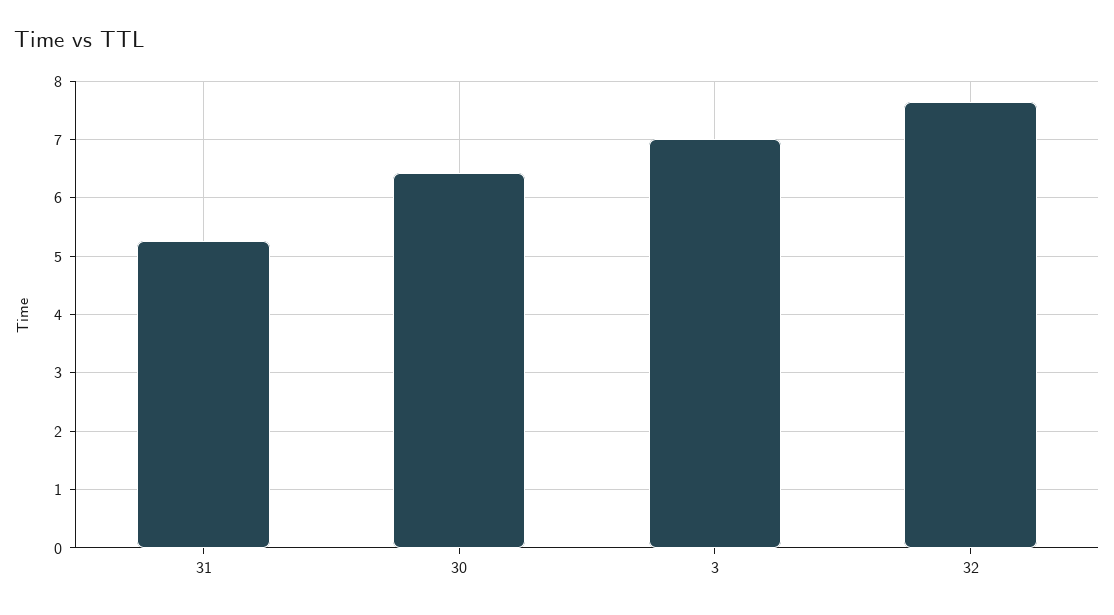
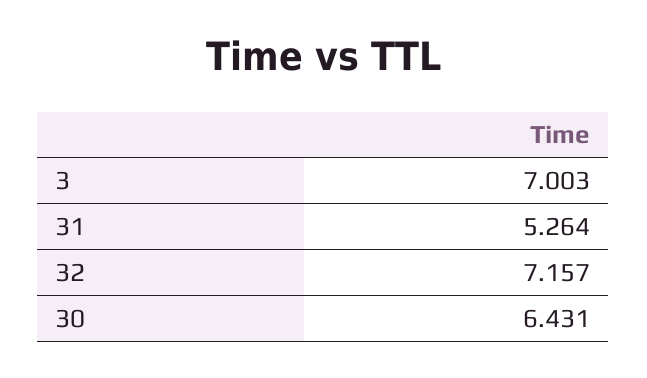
32: 7.6 -> 7.157

